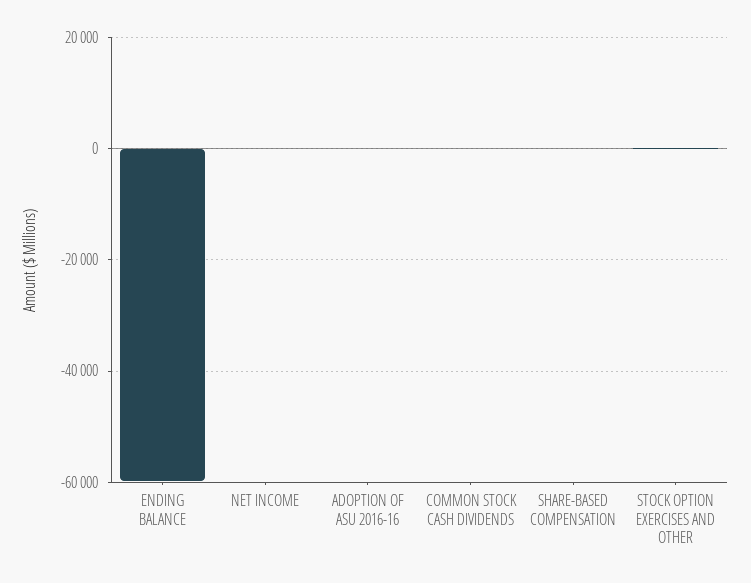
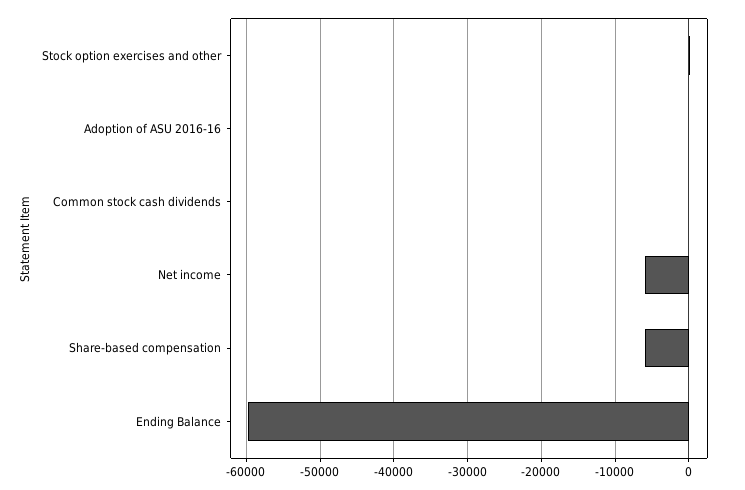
NET INCOME: 0 -> -6000
SHARE-BASED COMPENSATION: 0 -> -6000

